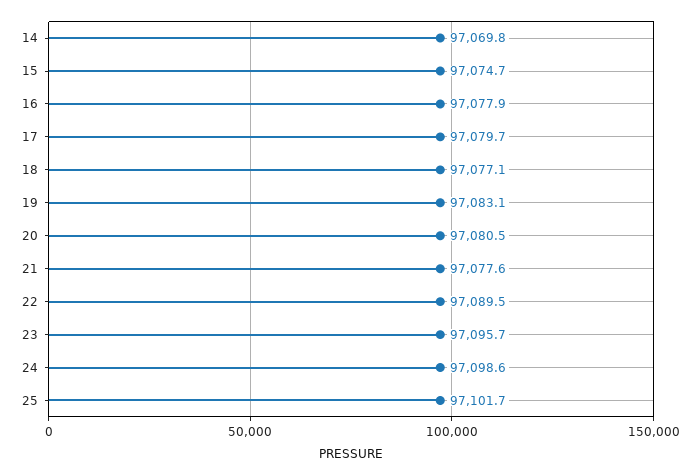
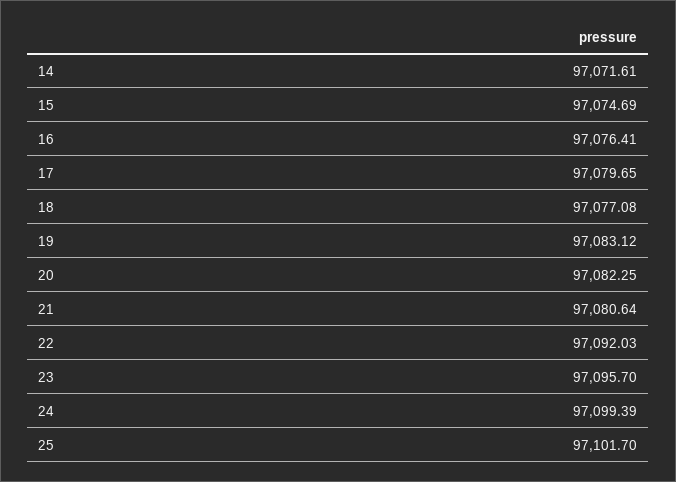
14: 97069.8 -> 97071.61
16: 97077.9 -> 97076.41
20: 97080.5 -> 97082.25
21: 97077.6 -> 97080.64
22: 97089.5 -> 97092.03
24: 97098.6 -> 97099.39

